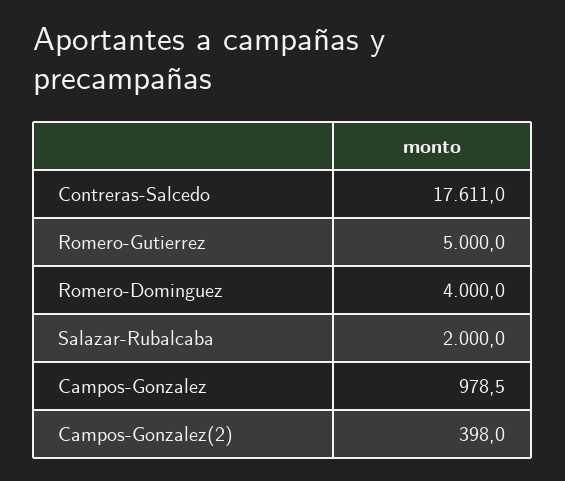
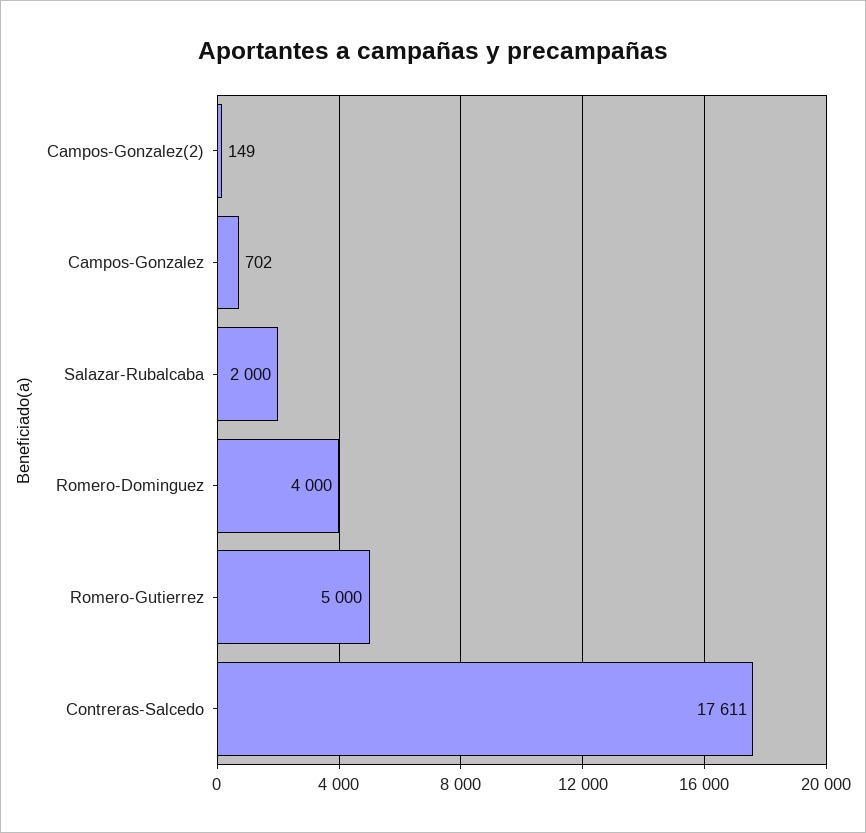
Campos-Gonzalez: 978.5 -> 702
Campos-Gonzalez(2): 398 -> 149

